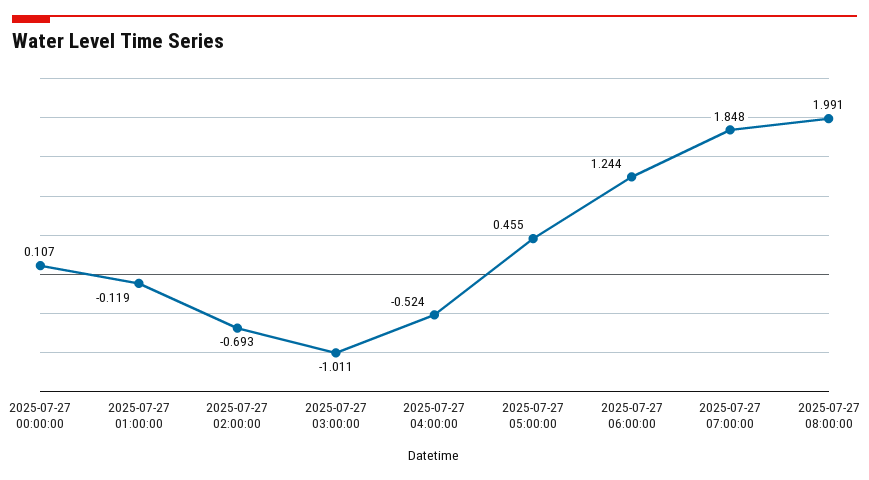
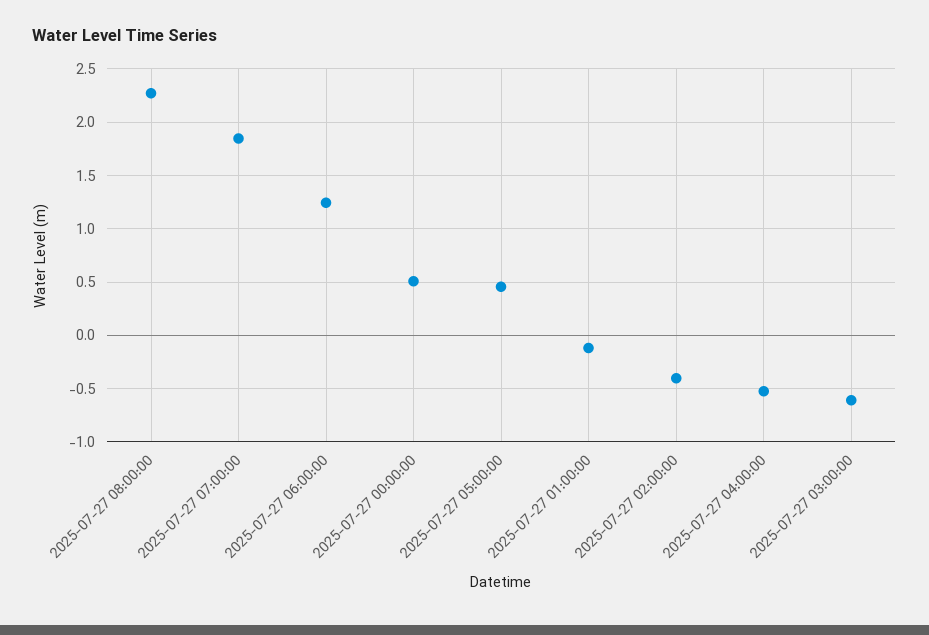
2025-07-27 00:00:00: 0.107 -> 0.5
2025-07-27 02:00:00: -0.693 -> -0.4
2025-07-27 03:00:00: -1.011 -> -0.6
2025-07-27 08:00:00: 1.991 -> 2.3

